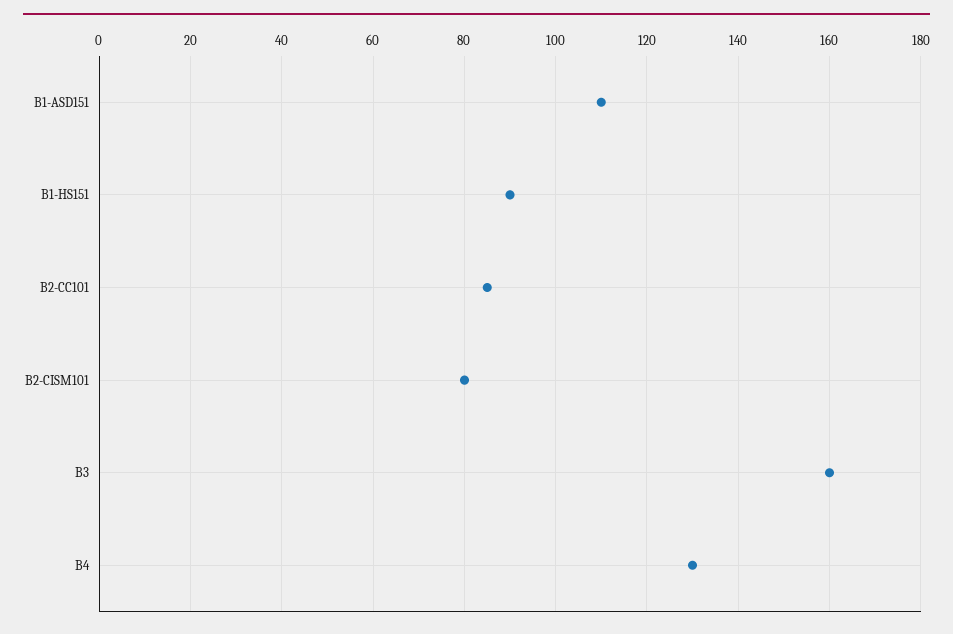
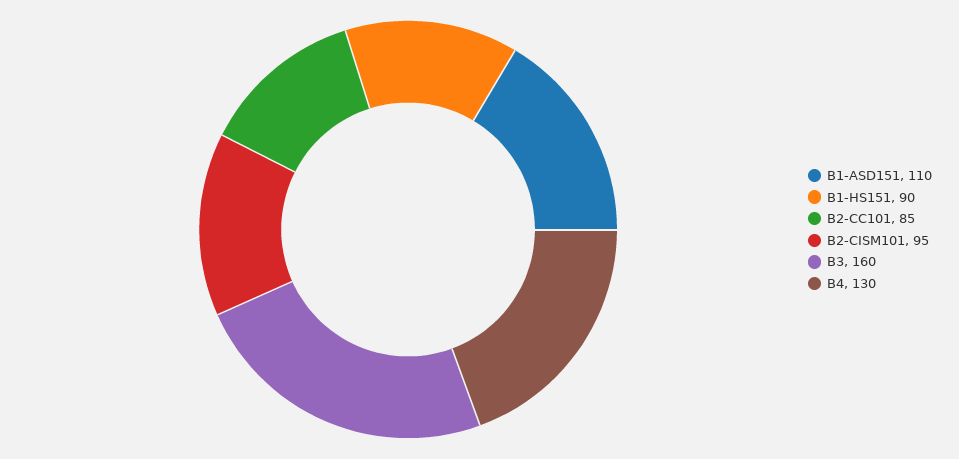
B2-CISM101: 80 -> 95

